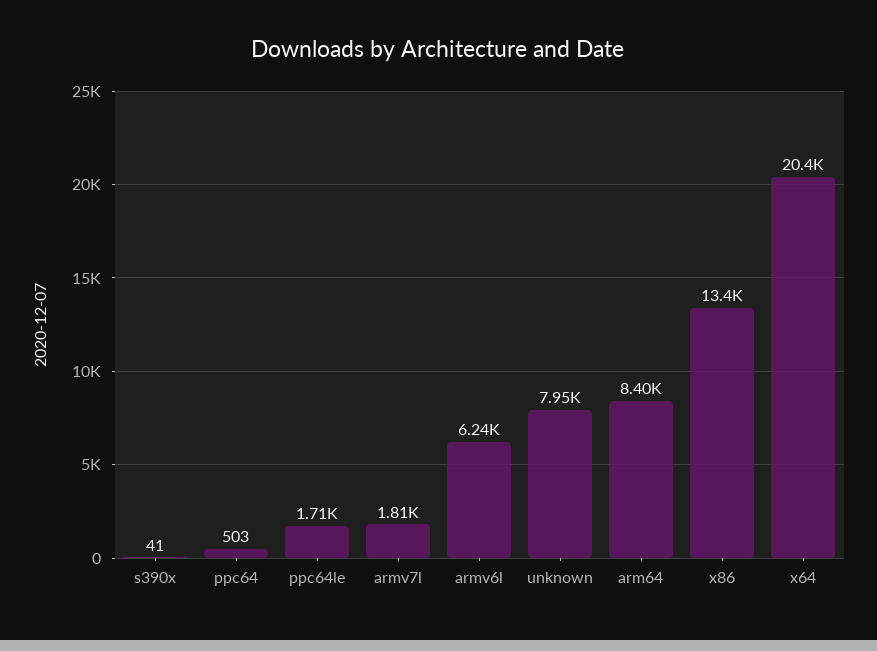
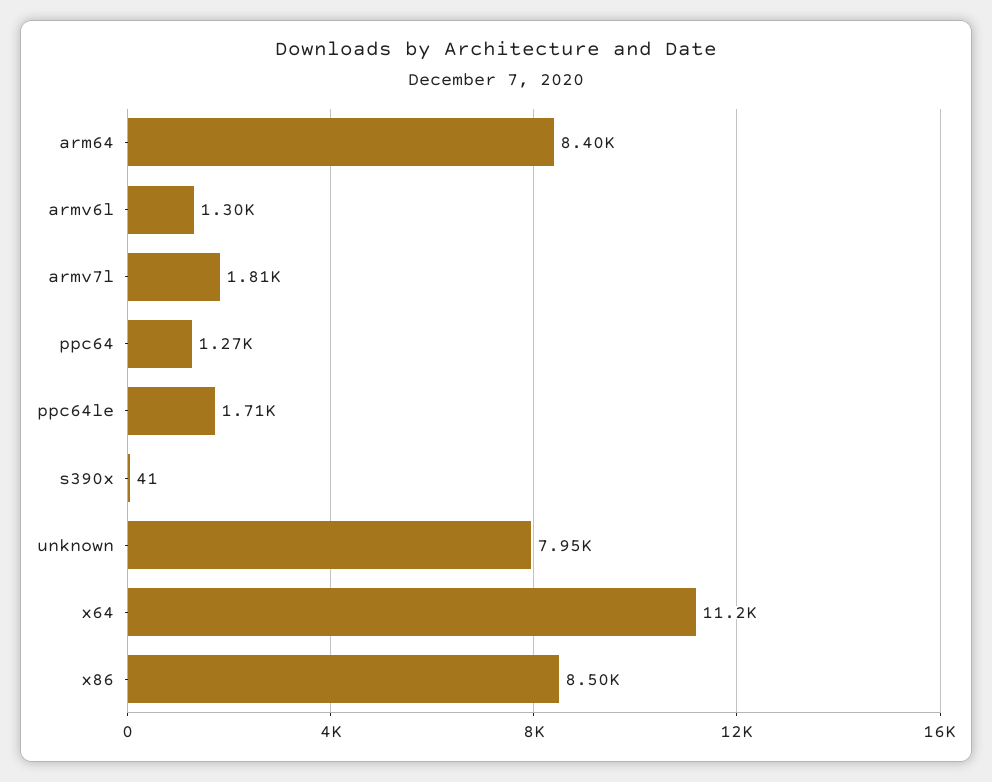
ppc64: 503 -> 1270
armv6l: 6240 -> 1300
x86: 13400 -> 8500
x64: 20400 -> 11200

